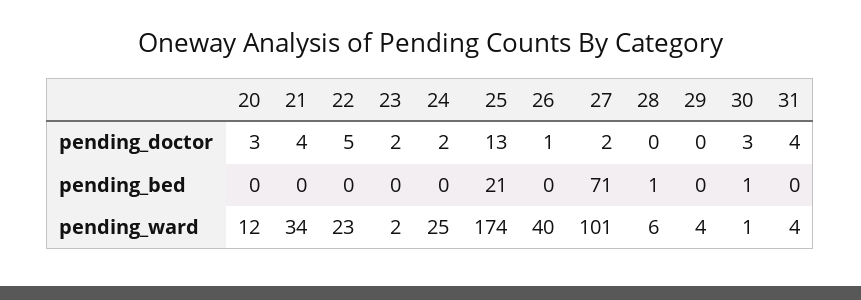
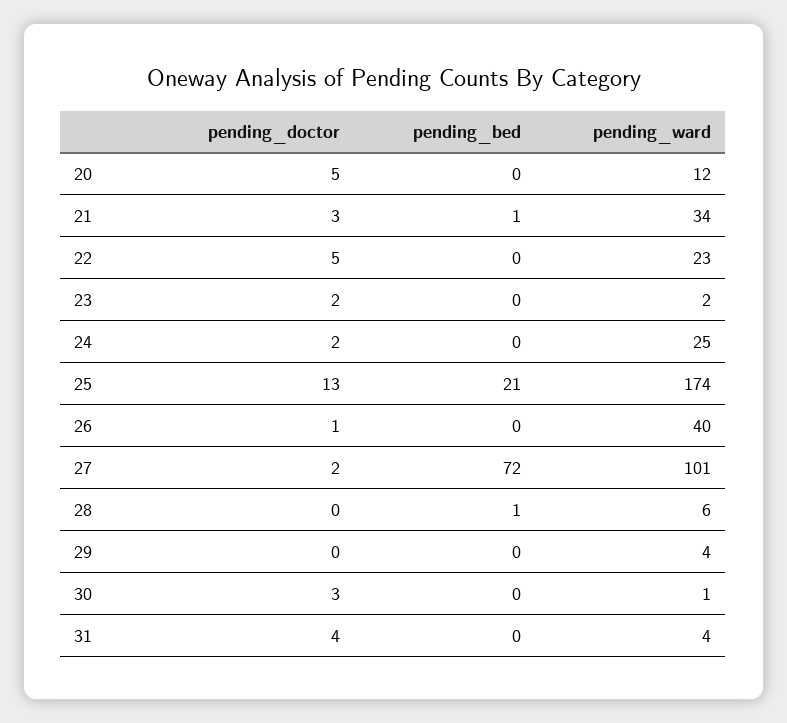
20, pending_doctor: 3 -> 5
21, pending_doctor: 4 -> 3
21, pending_bed: 0 -> 1
27, pending_bed: 71 -> 72
30, pending_bed: 1 -> 0

